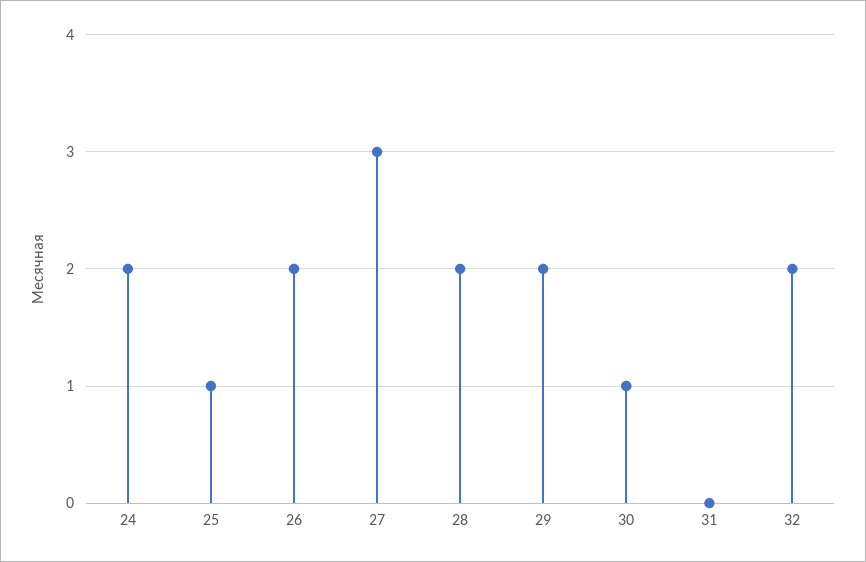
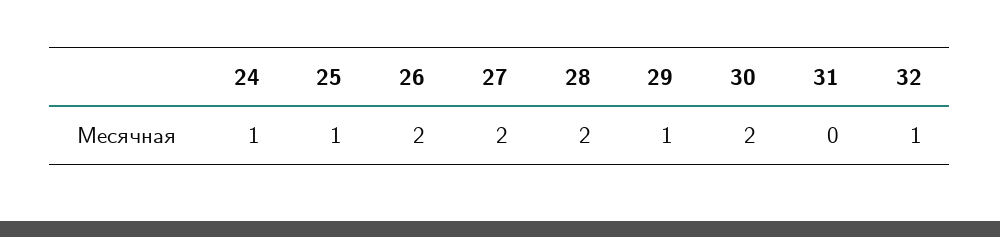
24: 2 -> 1
27: 3 -> 2
29: 2 -> 1
30: 1 -> 2
32: 2 -> 1

